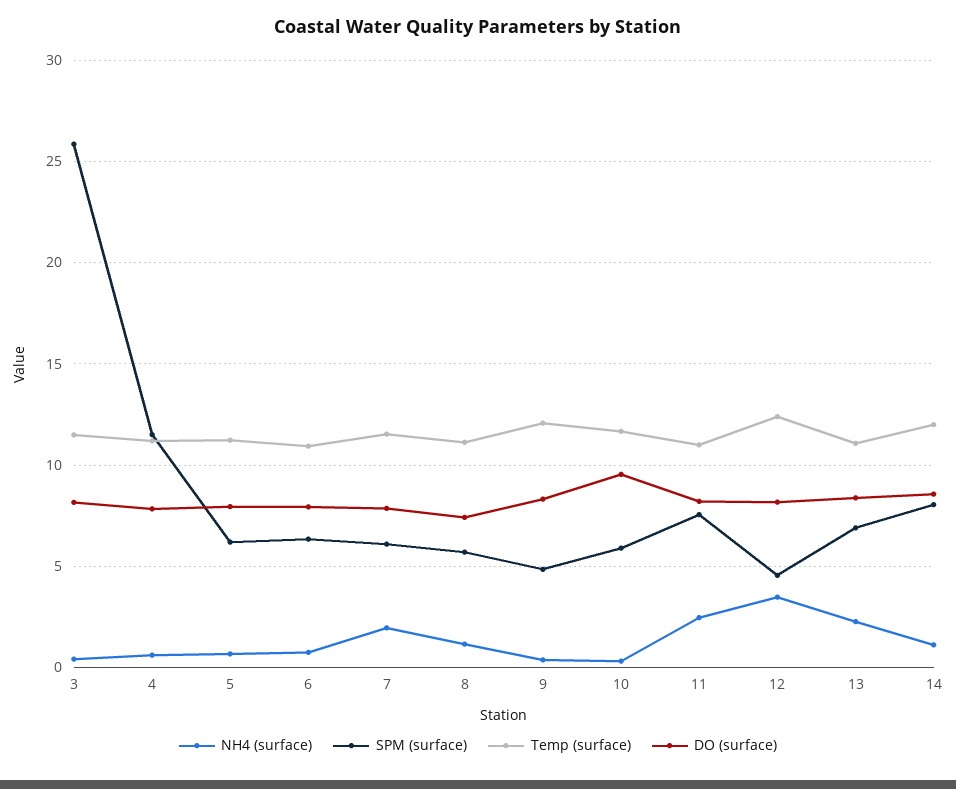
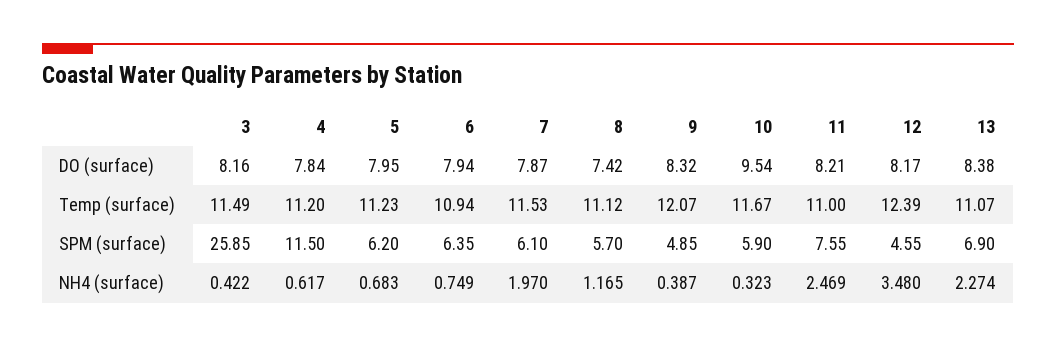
NH4 (surface), 14: 1 -> none
SPM (surface), 14: 8 -> none
Temp (surface), 14: 12 -> none
DO (surface), 14: 8.5 -> none

